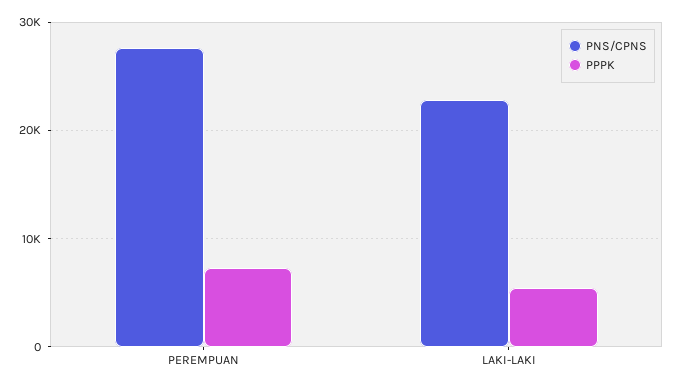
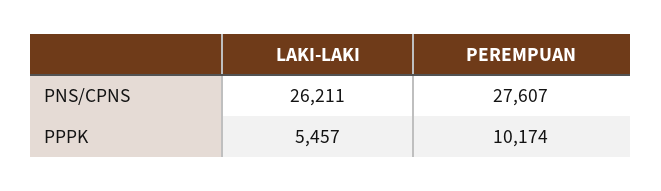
PPPK, PEREMPUAN: 7000 -> 10174
PNS/CPNS, LAKI-LAKI: 23000 -> 26211

